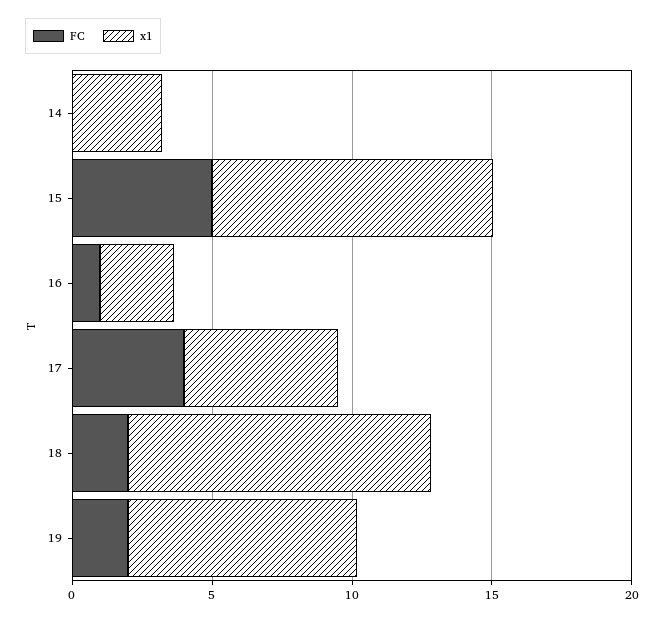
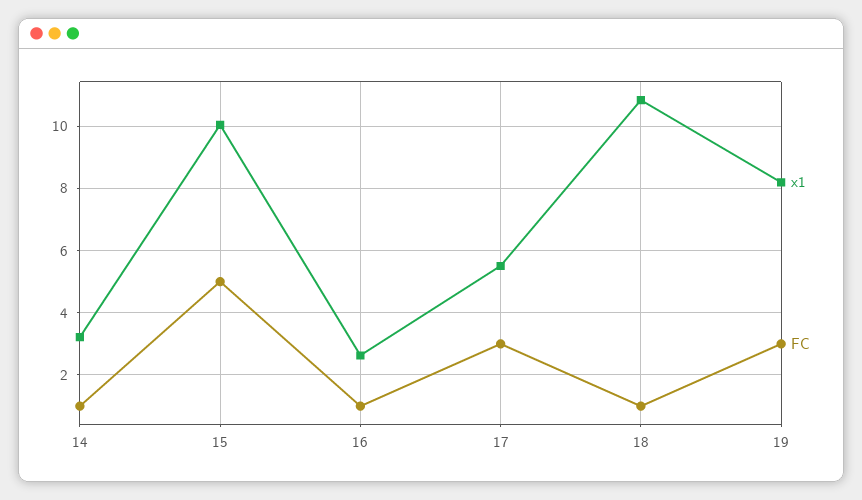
FC, 14: 0 -> 1
FC, 17: 4 -> 3
FC, 18: 2 -> 1
FC, 19: 2 -> 3

